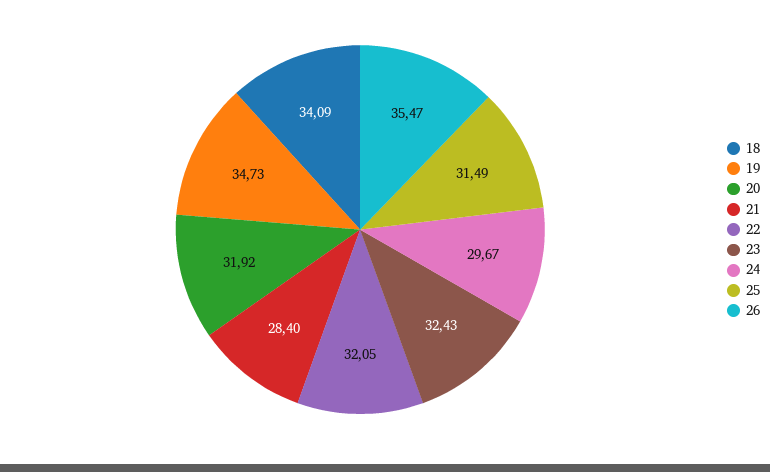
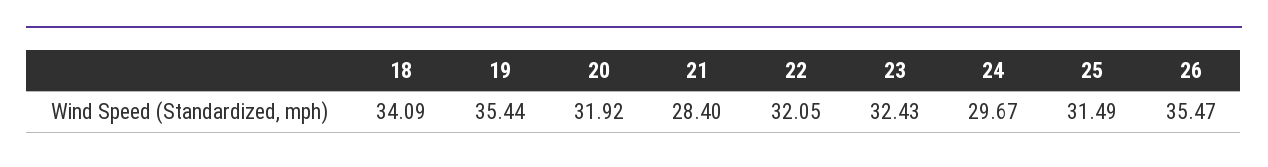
19: 34.73 -> 35.44

